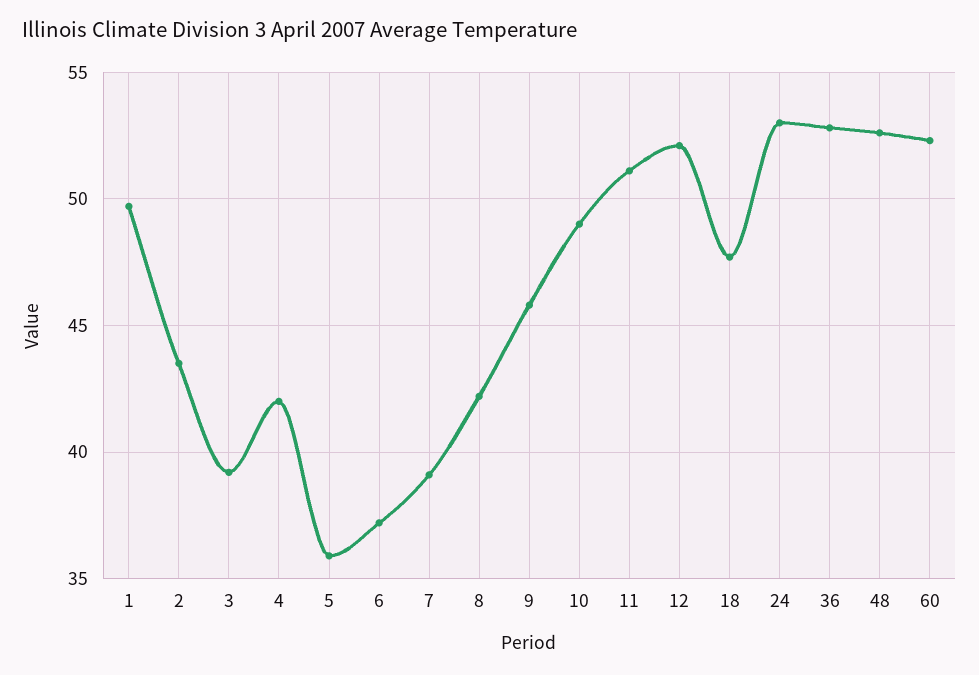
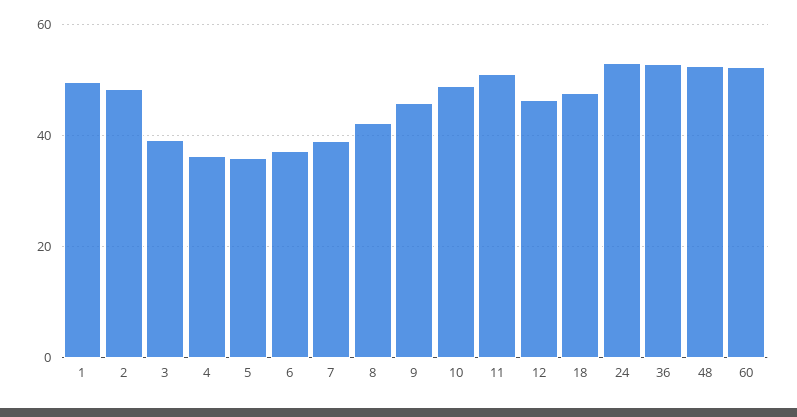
2: 43.5 -> 48
4: 42 -> 36
12: 52 -> 46

